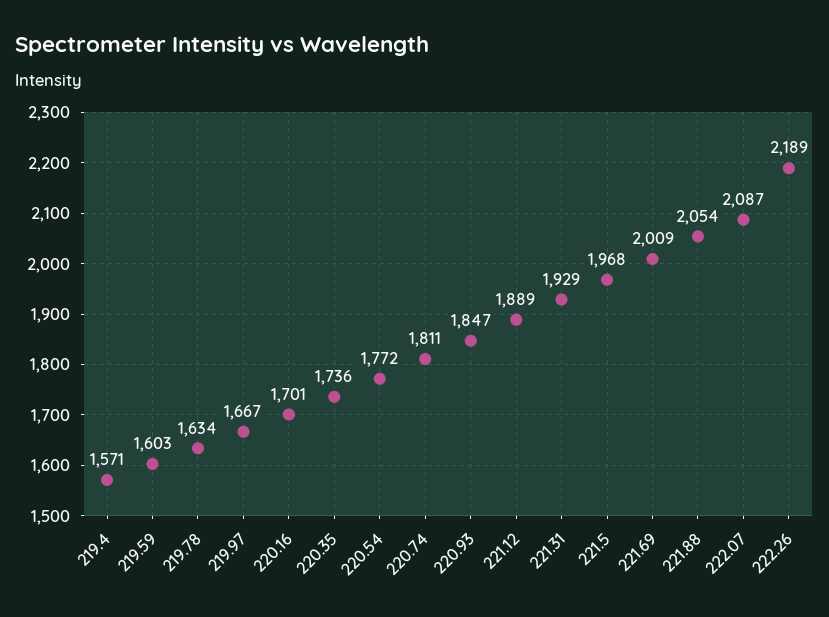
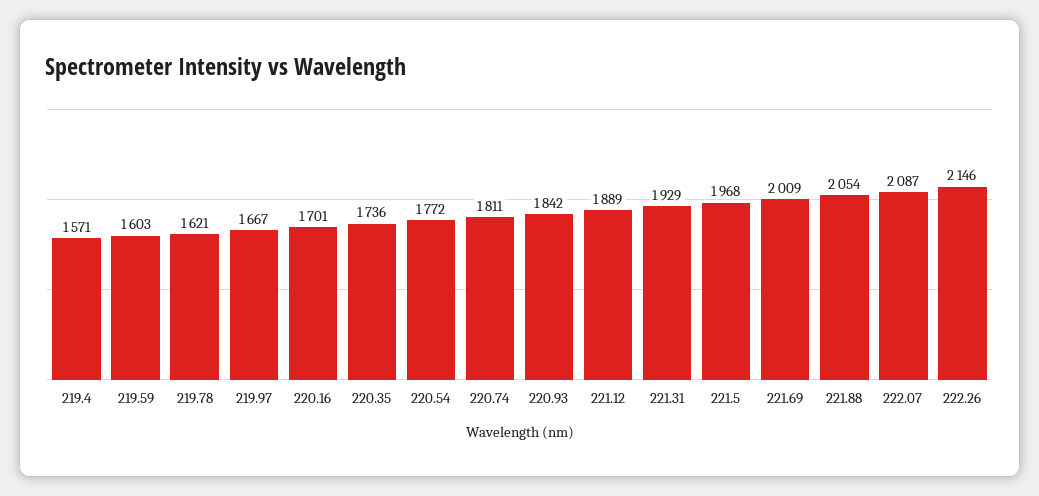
219.78: 1634 -> 1621
220.93: 1847 -> 1842
222.26: 2189 -> 2146

